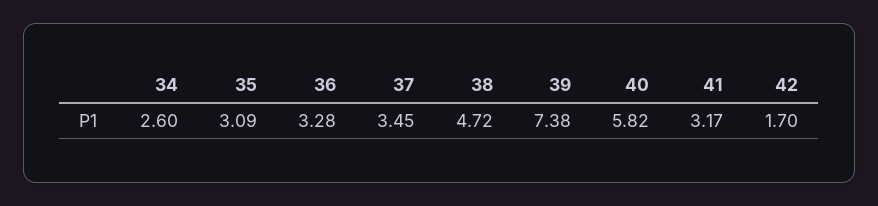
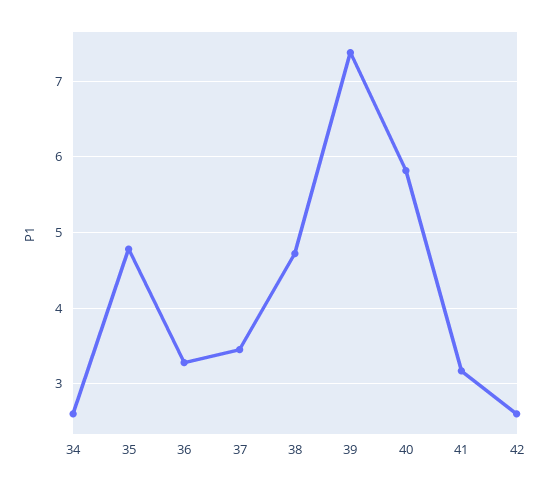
35: 3.09 -> 4.8
42: 1.7 -> 2.6

